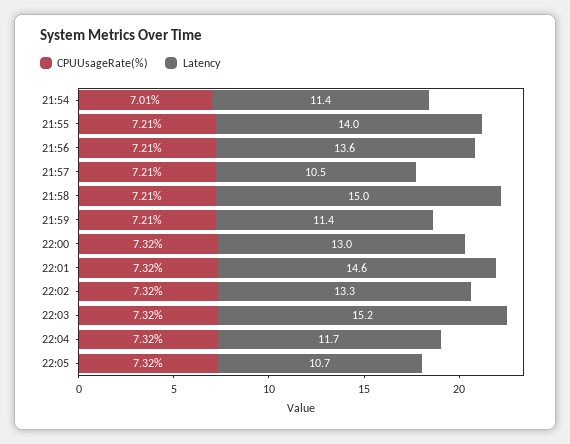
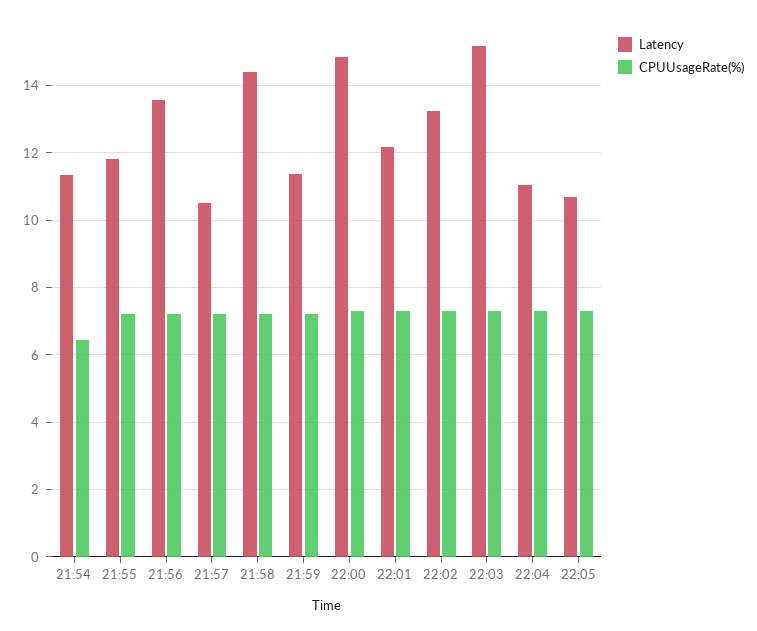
CPUUsageRate(%), 21:54: 7.01 -> 6.4
Latency, 21:55: 14 -> 11.8
Latency, 21:58: 15 -> 14.4
Latency, 22:00: 13 -> 14.8
Latency, 22:01: 14.6 -> 12.2
Latency, 22:04: 11.7 -> 11

